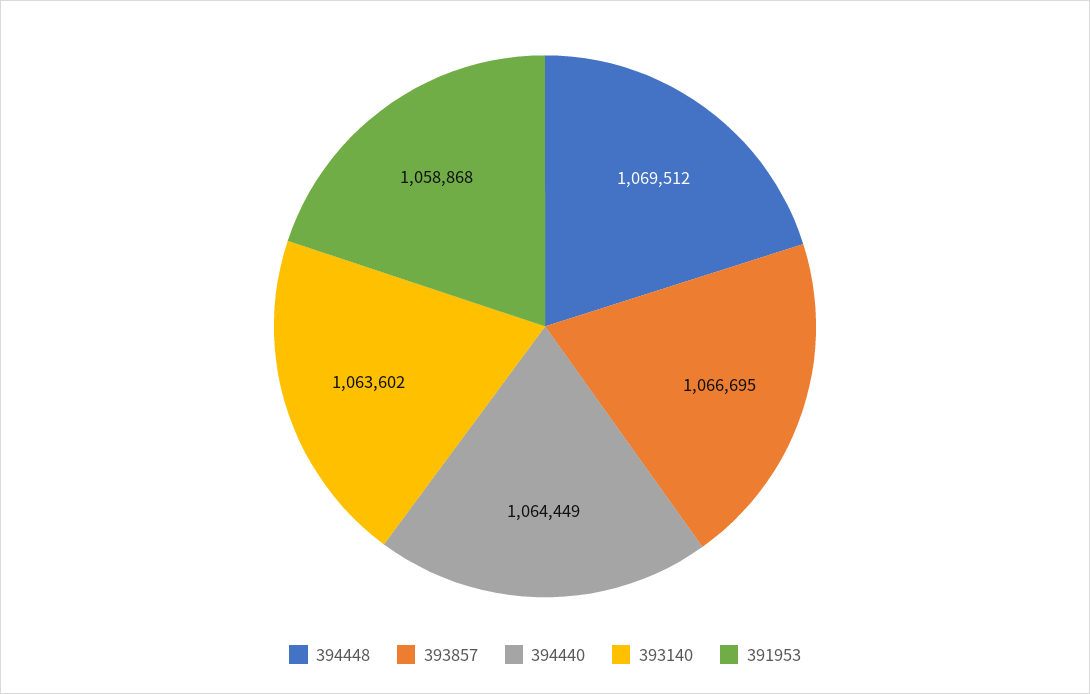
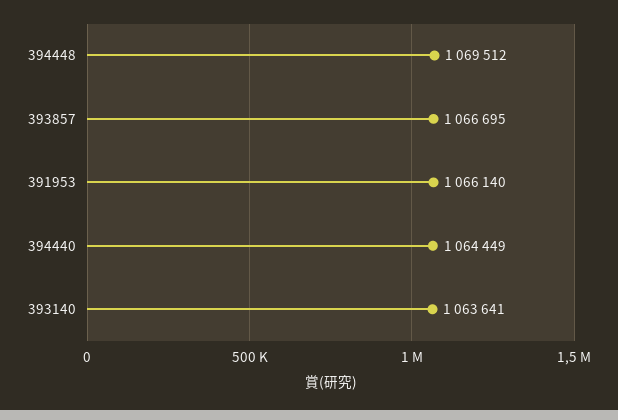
393140: 1063602 -> 1063641
391953: 1058868 -> 1066140

